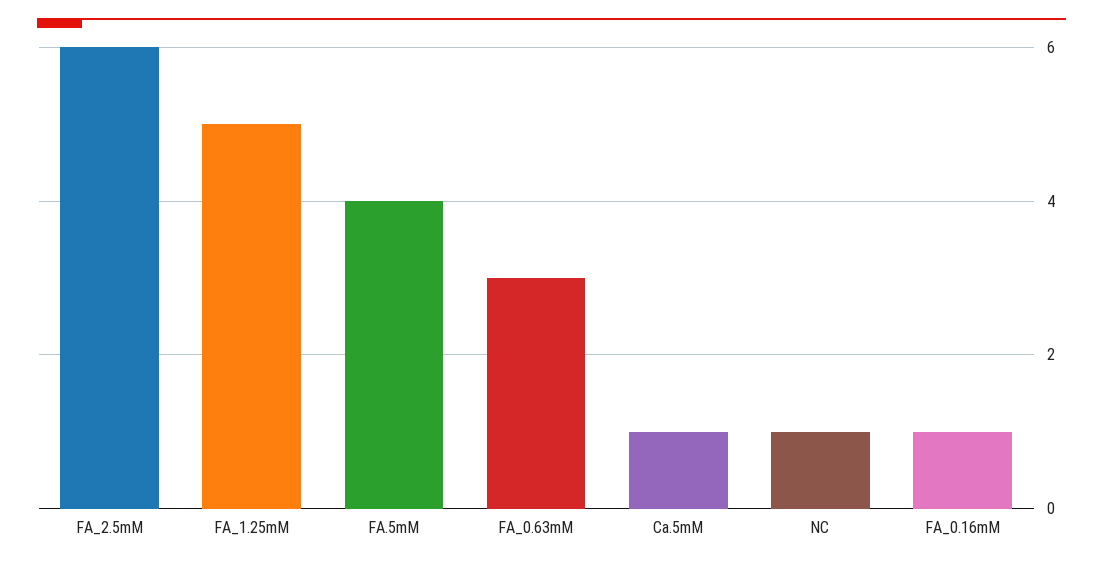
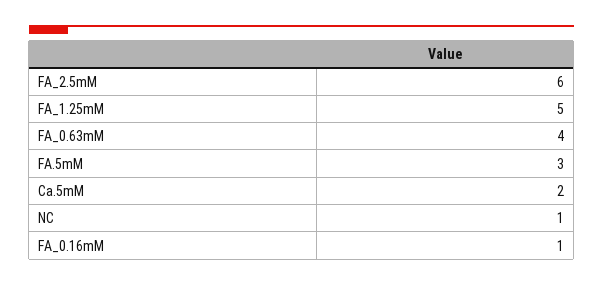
FA.5mM: 4 -> 3
FA_0.63mM: 3 -> 4
Ca.5mM: 1 -> 2

